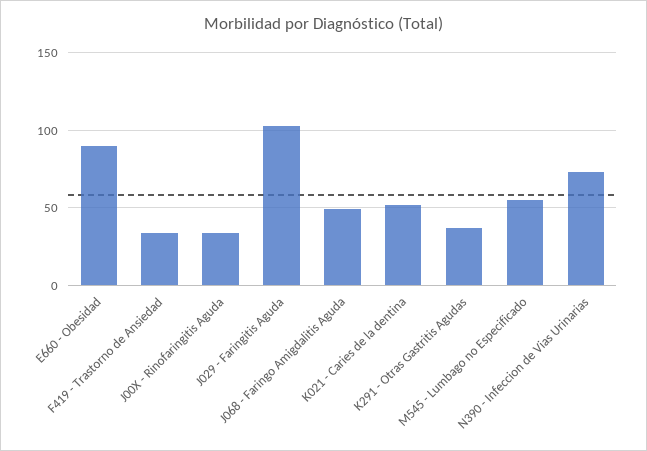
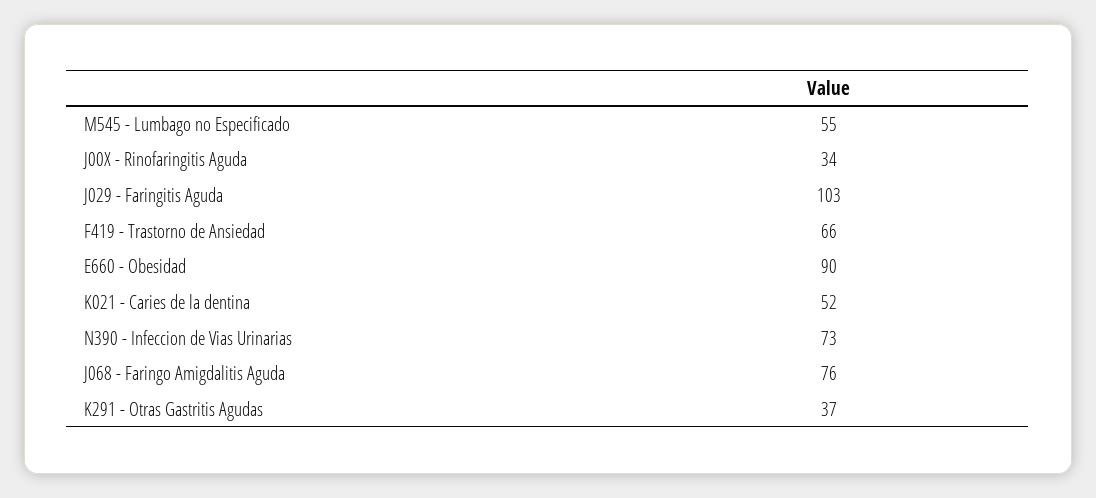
F419 - Trastorno de Ansiedad: 35 -> 66
J068 - Faringo Amigdalitis Aguda: 50 -> 76

